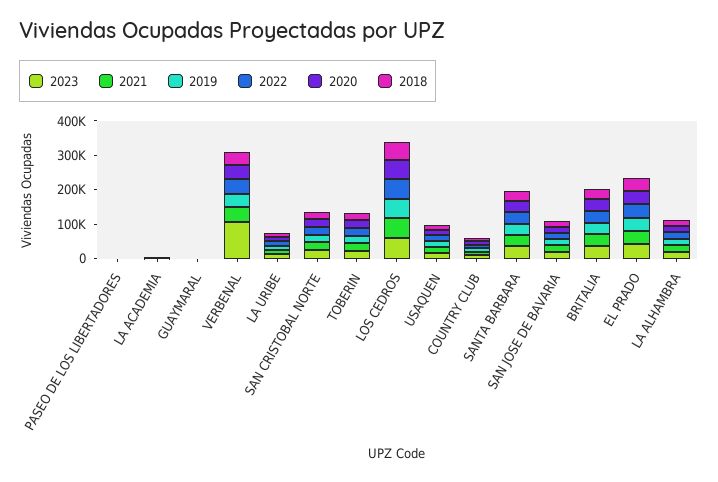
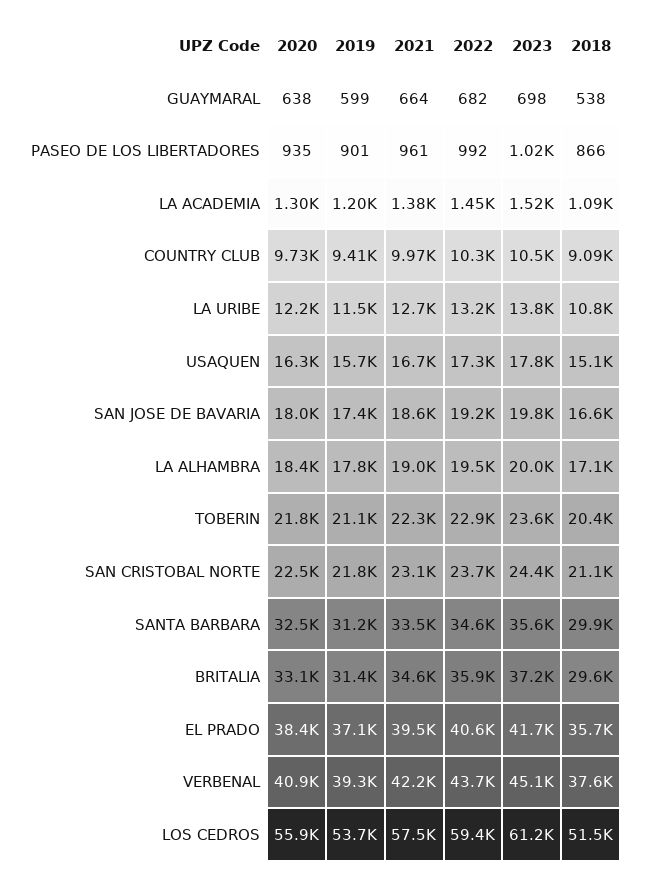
2023, VERBENAL: 100000 -> 45100

